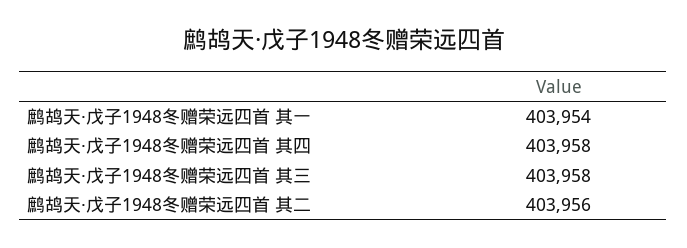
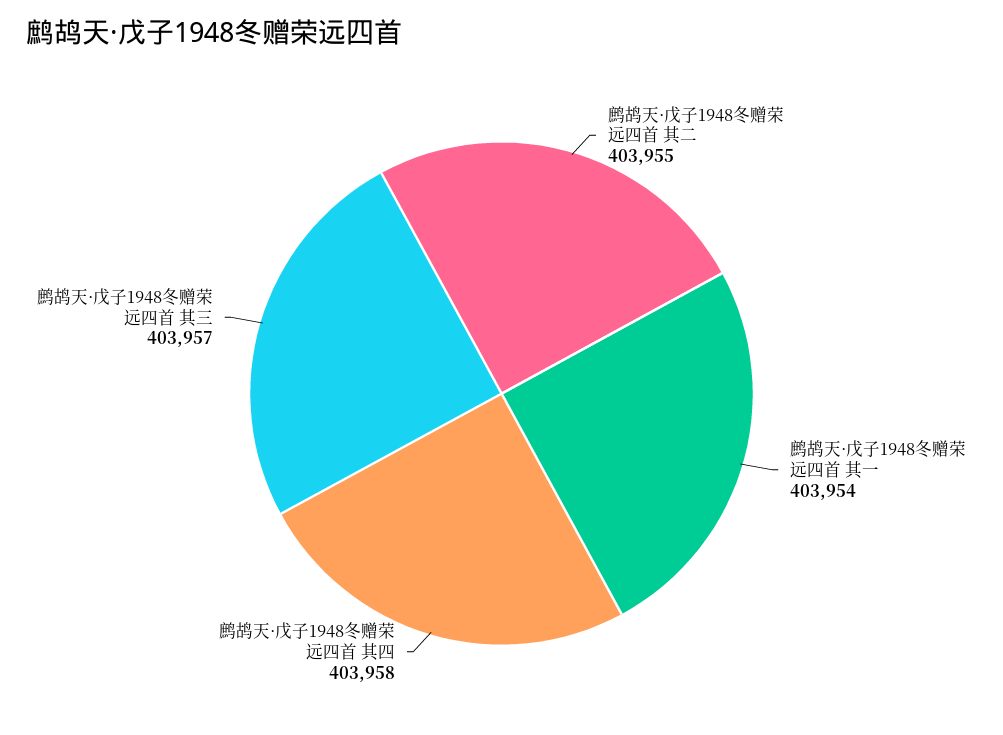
鹧鸪天·戊子1948冬赠荣远四首 其三: 403958 -> 403957
鹧鸪天·戊子1948冬赠荣远四首 其二: 403956 -> 403955

